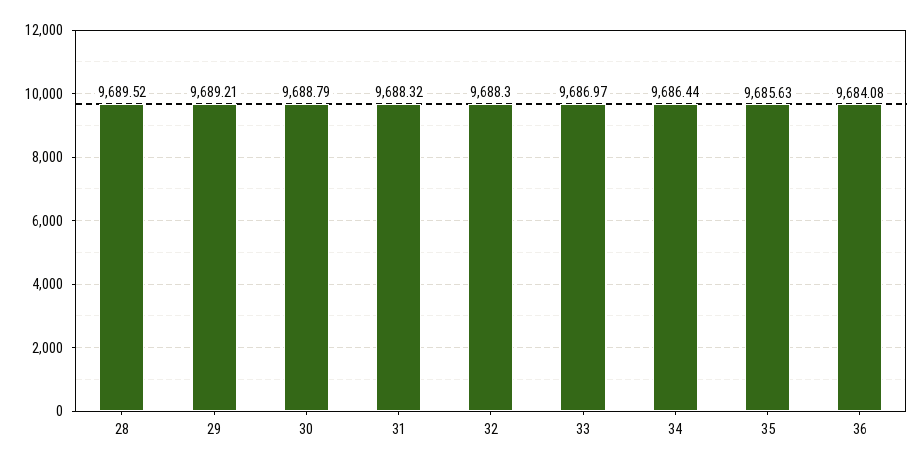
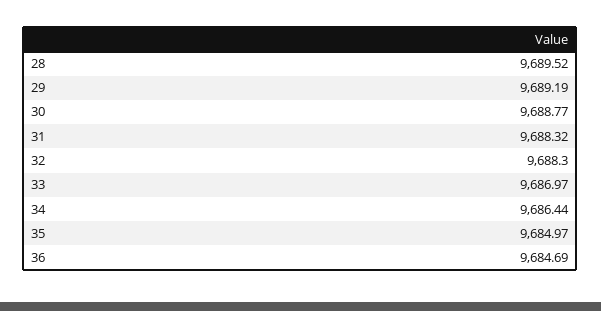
29: 9689.21 -> 9689.19
30: 9688.79 -> 9688.77
35: 9685.63 -> 9684.97
36: 9684.08 -> 9684.69

